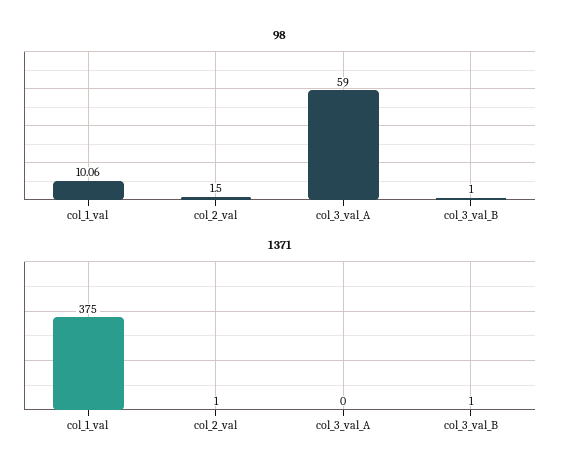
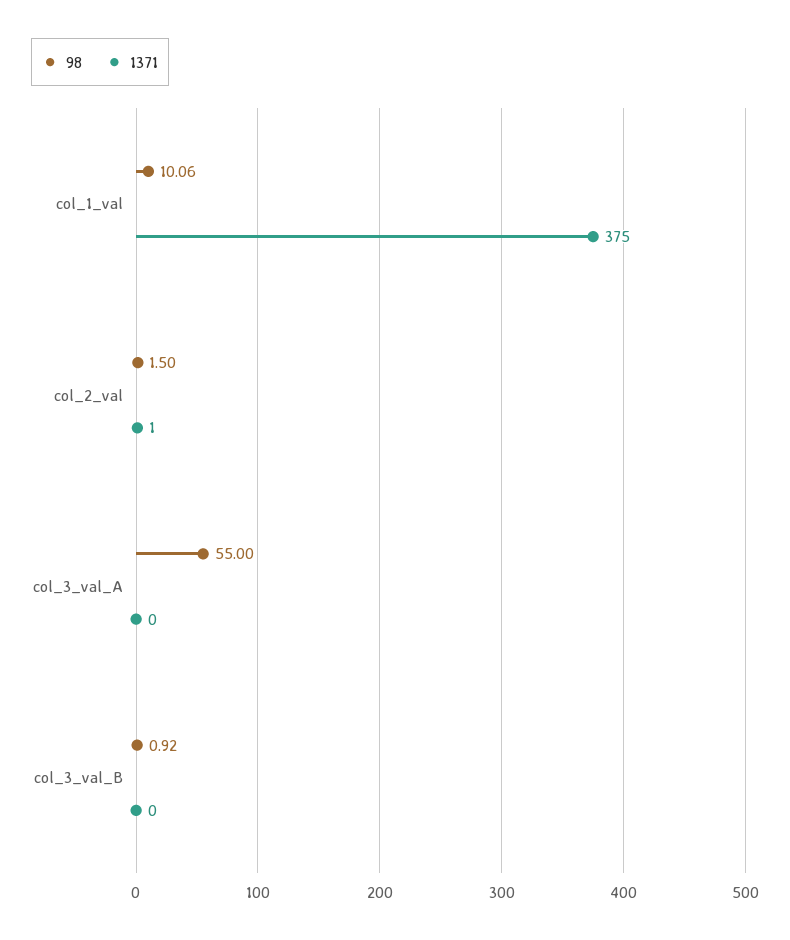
98, col_3_val_A: 59 -> 55
98, col_3_val_B: 1 -> 0.92
1371, col_3_val_B: 1 -> 0

